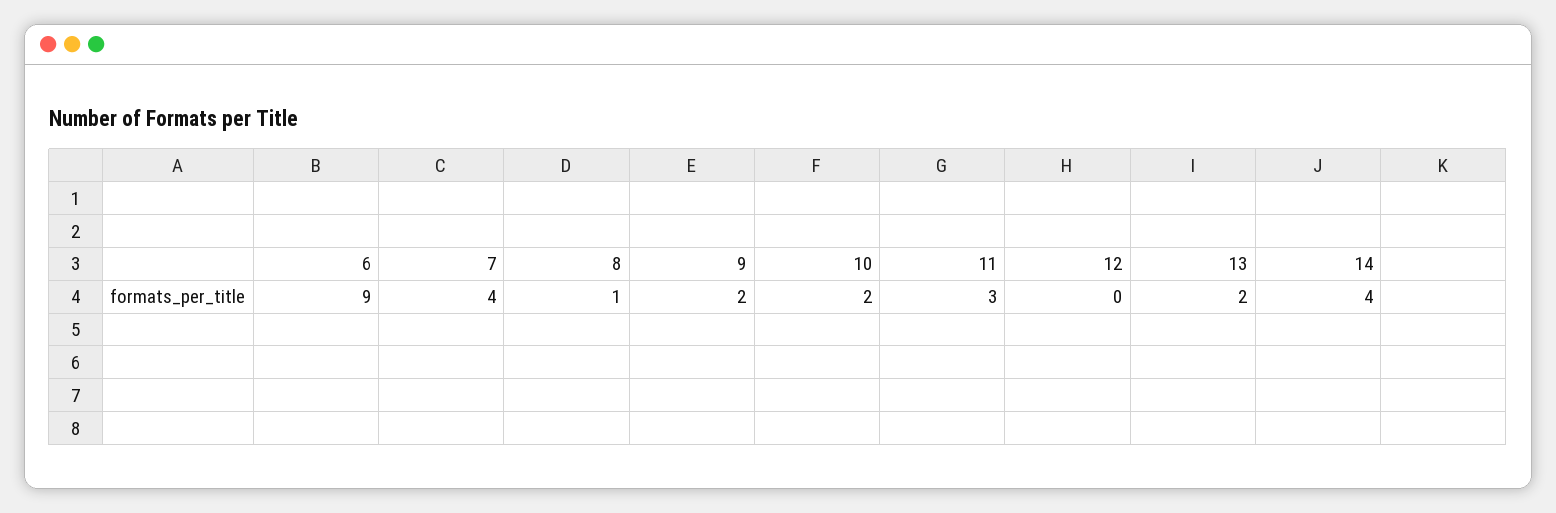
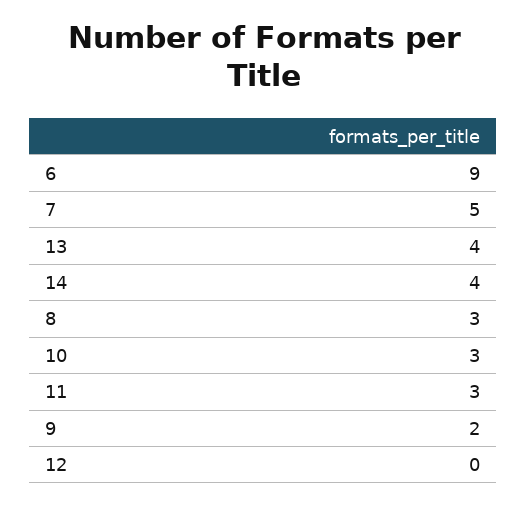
7: 4 -> 5
8: 1 -> 3
10: 2 -> 3
13: 2 -> 4

